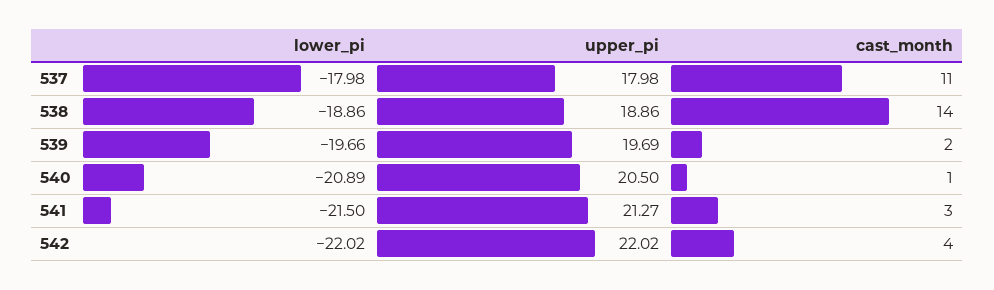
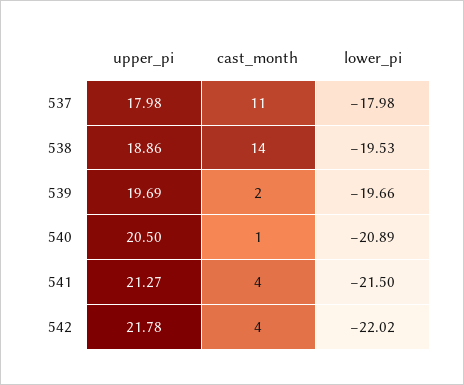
lower_pi, 538: -18.86 -> -19.53
cast_month, 541: 3 -> 4
upper_pi, 542: 22.02 -> 21.78

